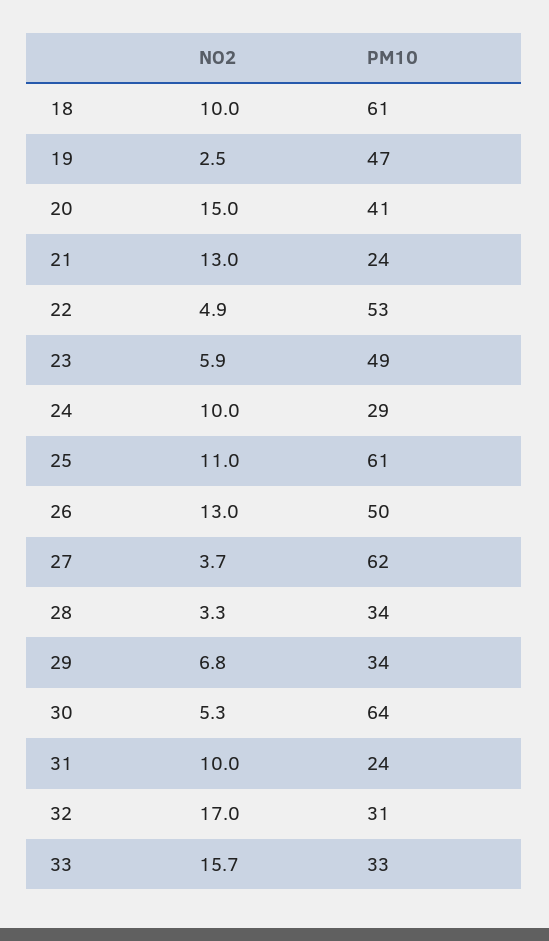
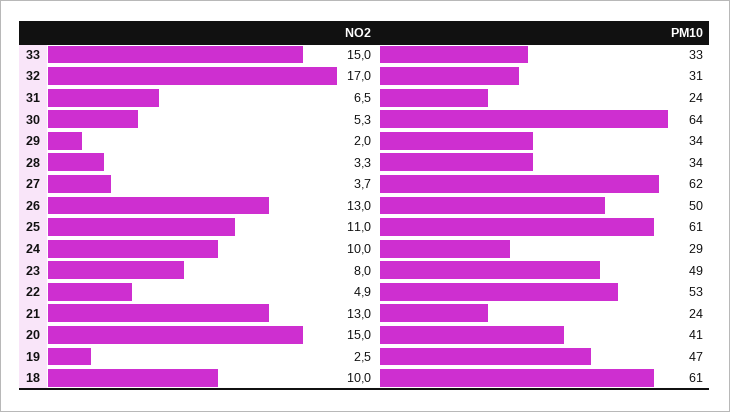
NO2, 23: 5.9 -> 8
NO2, 29: 6.8 -> 2
NO2, 31: 10 -> 6.5
NO2, 33: 15.7 -> 15

